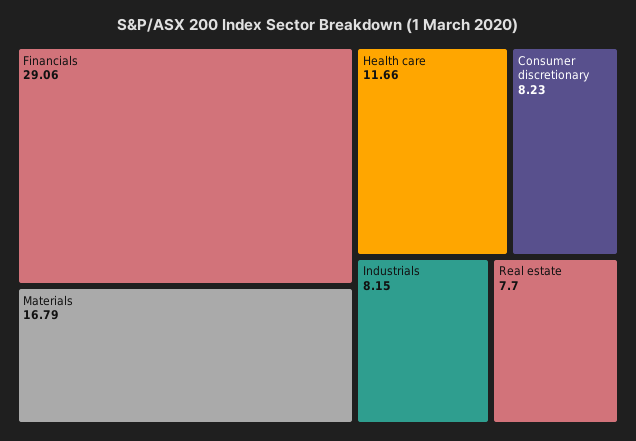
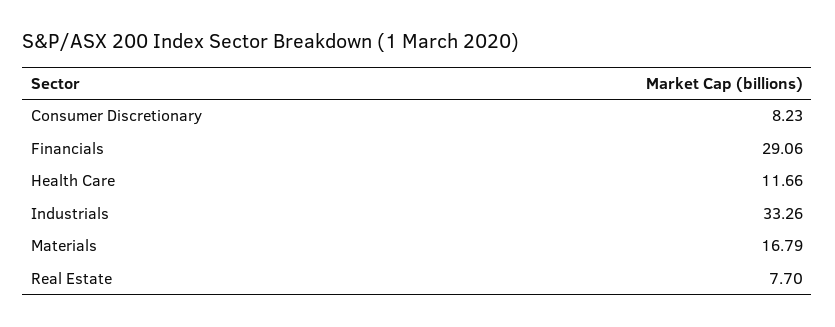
Industrials: 8.15 -> 33.26

